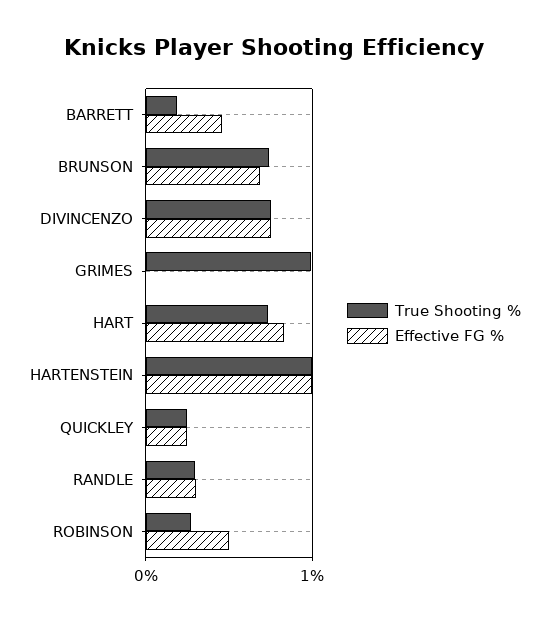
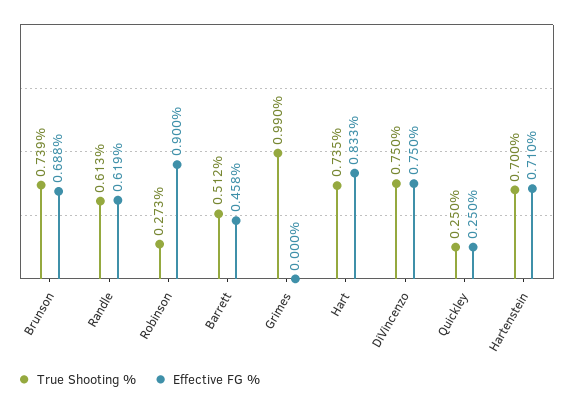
True Shooting %, BARRETT: 0.2 -> 0.512
True Shooting %, HARTENSTEIN: 1 -> 0.7
Effective FG %, HARTENSTEIN: 1 -> 0.71
True Shooting %, RANDLE: 0.3 -> 0.613
Effective FG %, RANDLE: 0.3 -> 0.619
Effective FG %, ROBINSON: 0.5 -> 0.9

